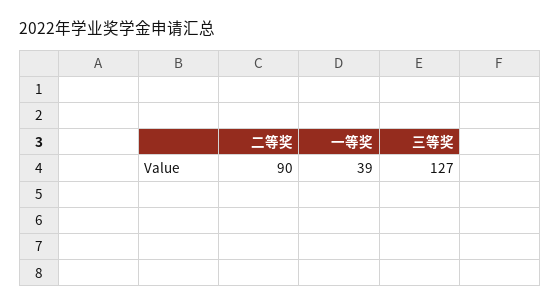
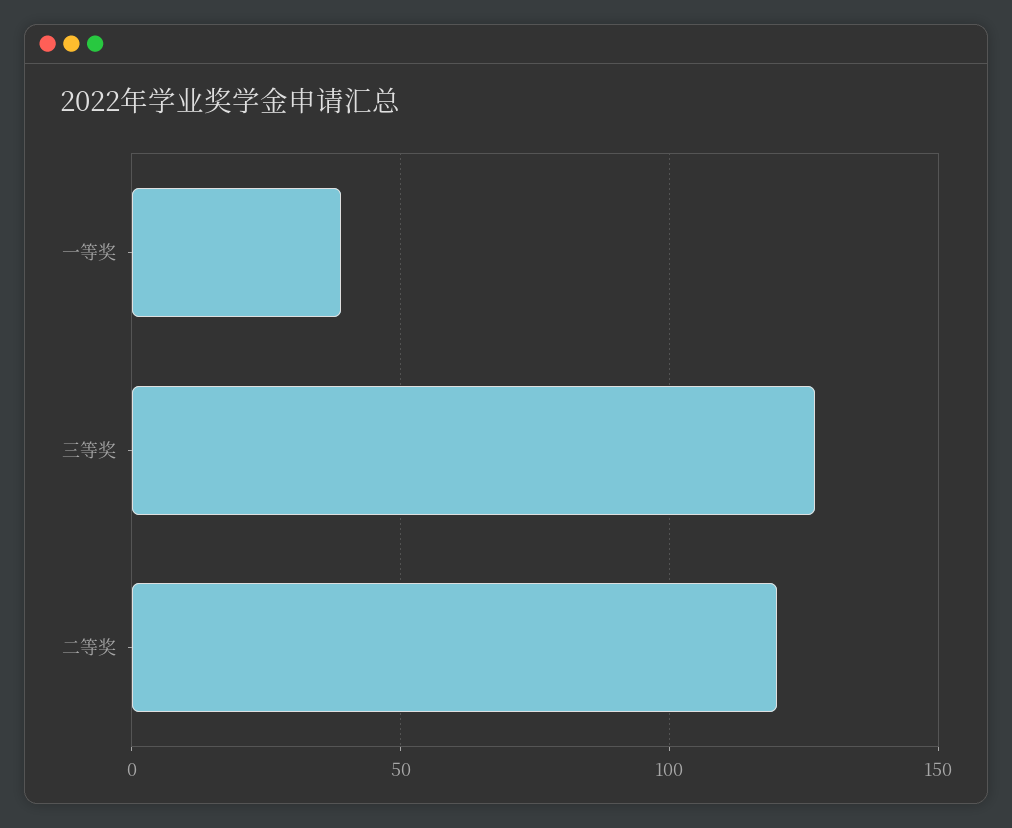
二等奖: 90 -> 120

